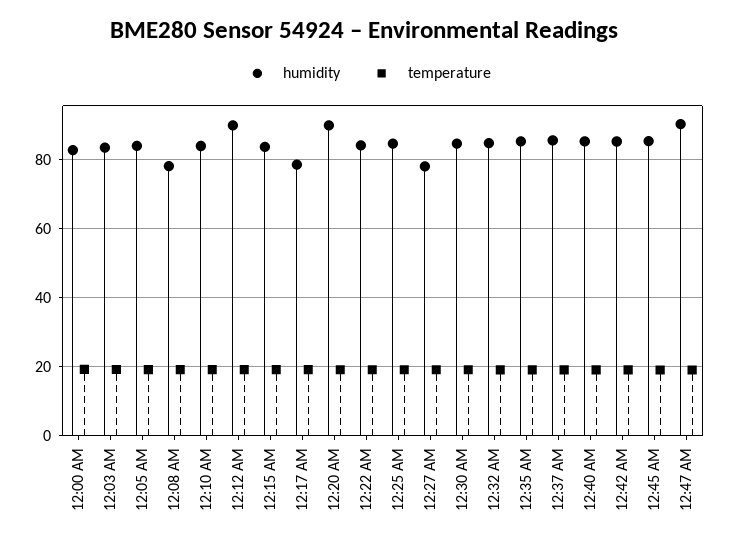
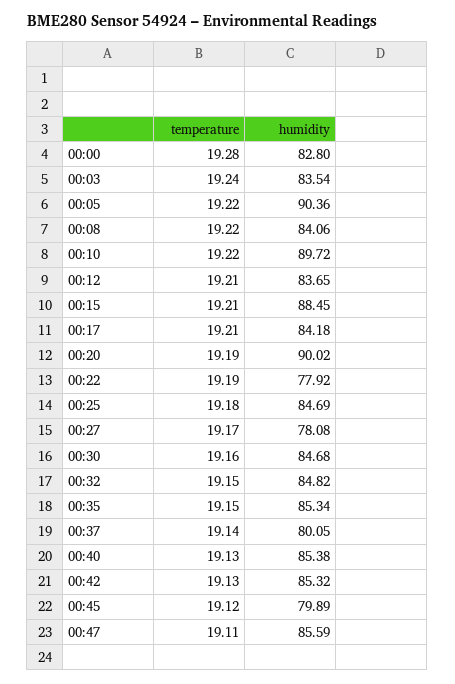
humidity, 12:05 AM: 84 -> 90.36
humidity, 12:08 AM: 78 -> 84.06
humidity, 12:10 AM: 84 -> 89.72
humidity, 12:12 AM: 90 -> 83.65
humidity, 12:15 AM: 84 -> 88.45
humidity, 12:17 AM: 78 -> 84.18
humidity, 12:22 AM: 84 -> 77.92
humidity, 12:37 AM: 86 -> 80.05
humidity, 12:45 AM: 86 -> 79.89
humidity, 12:47 AM: 90 -> 85.59

